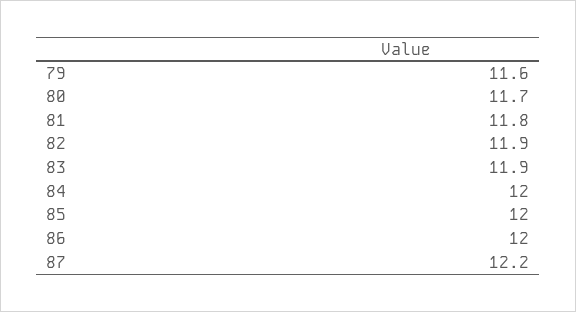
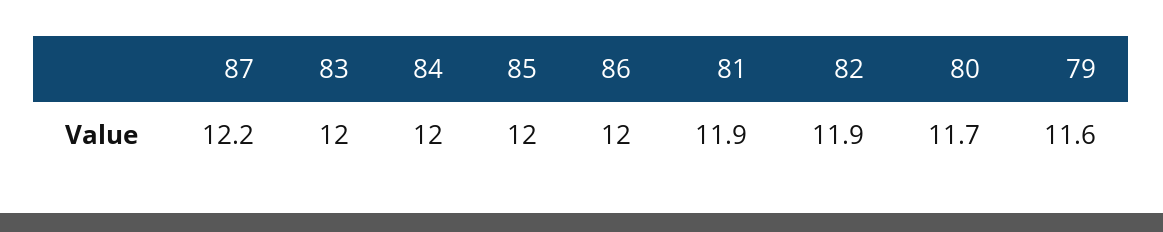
81: 11.8 -> 11.9
83: 11.9 -> 12

